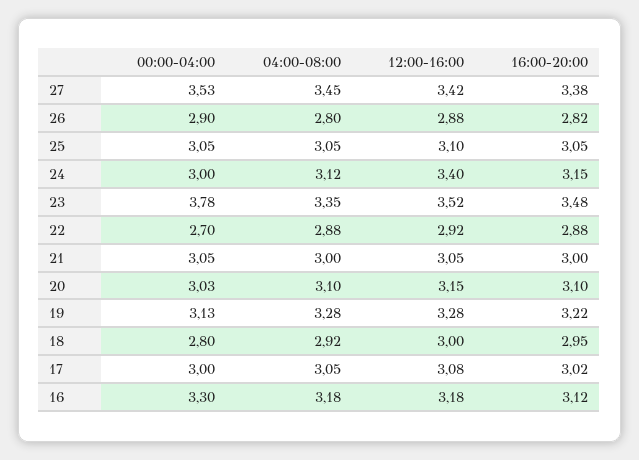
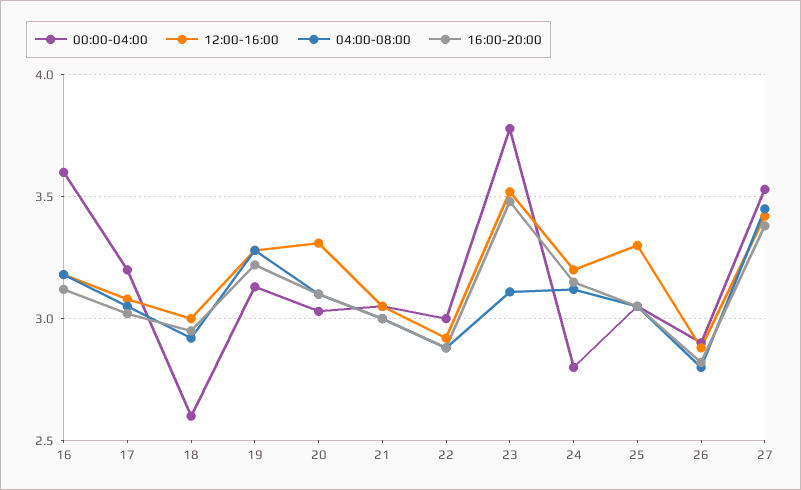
12:00-16:00, 25: 3.1 -> 3.3
00:00-04:00, 24: 3 -> 2.8
12:00-16:00, 24: 3.4 -> 3.2
04:00-08:00, 23: 3.35 -> 3.1
00:00-04:00, 22: 2.7 -> 3
12:00-16:00, 20: 3.15 -> 3.3
00:00-04:00, 18: 2.8 -> 2.6
00:00-04:00, 17: 3 -> 3.2
00:00-04:00, 16: 3.3 -> 3.6

